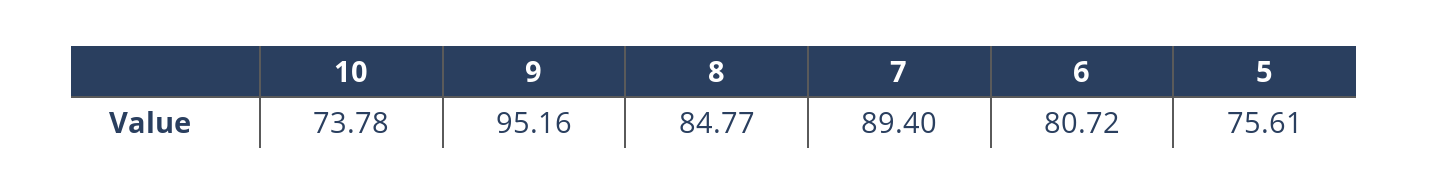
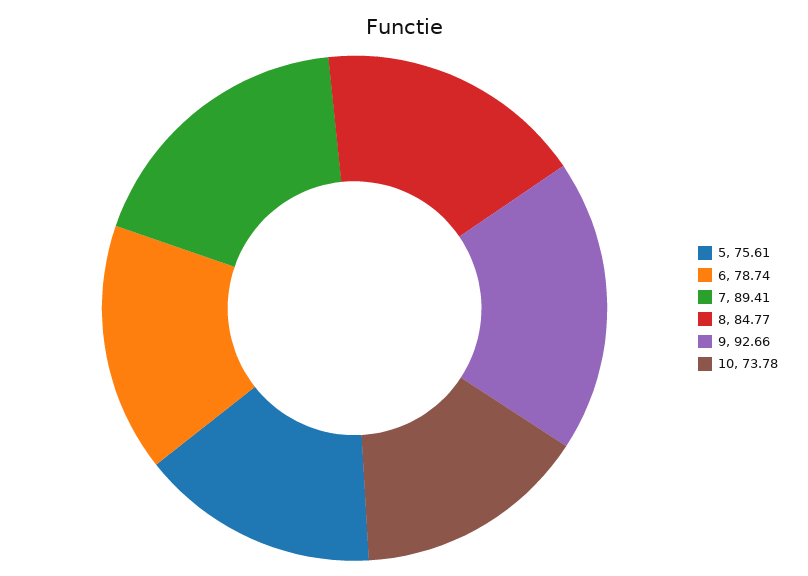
9: 95.16 -> 92.66
7: 89.4 -> 89.41
6: 80.72 -> 78.74

